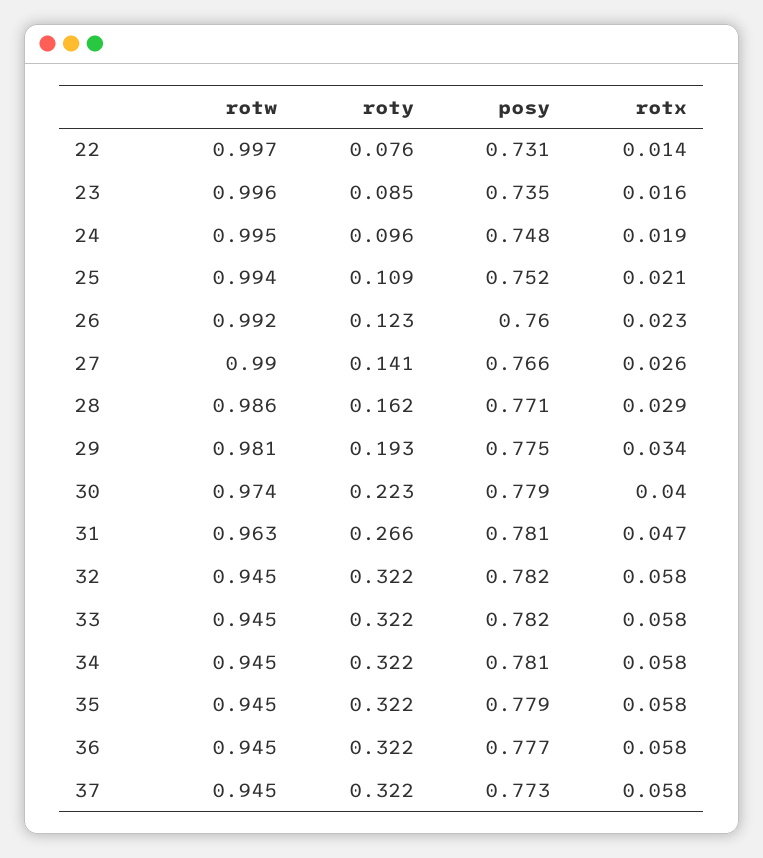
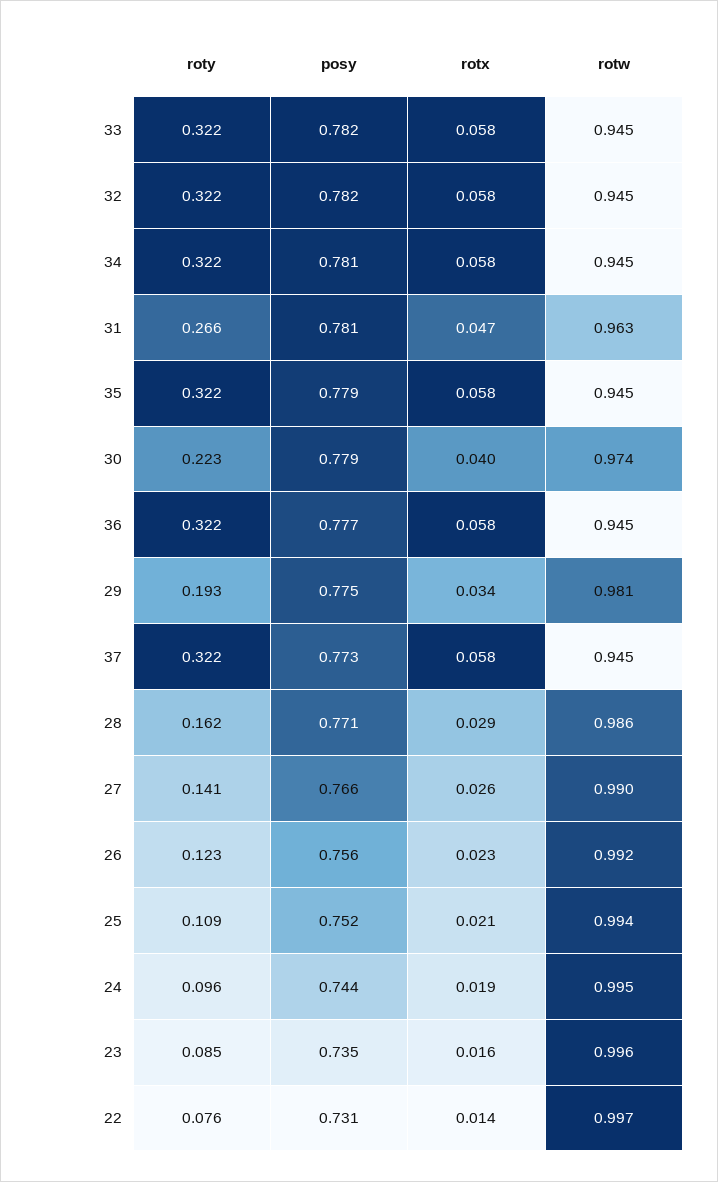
posy, 24: 0.748 -> 0.744
posy, 26: 0.76 -> 0.756

